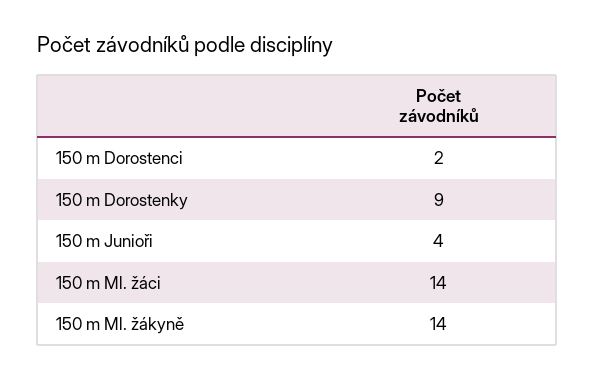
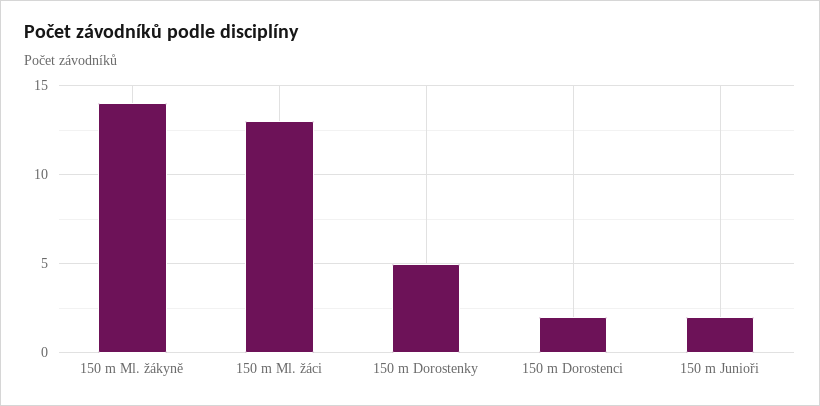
150 m Dorostenky: 9 -> 5
150 m Junioři: 4 -> 2
150 m Ml. žáci: 14 -> 13

